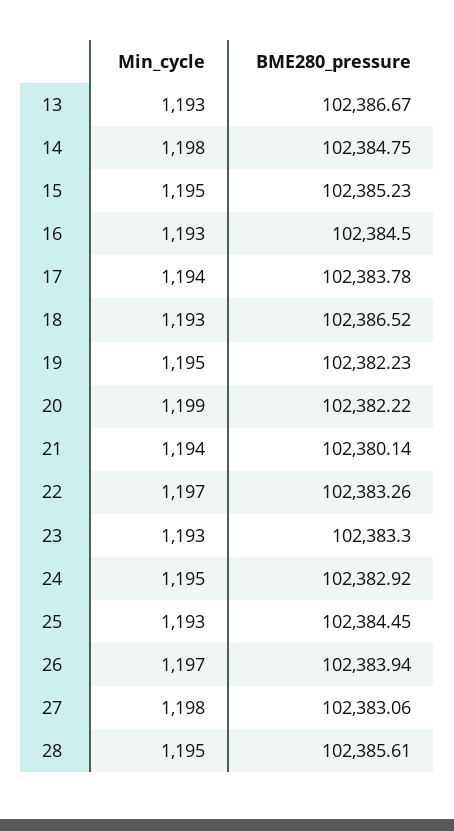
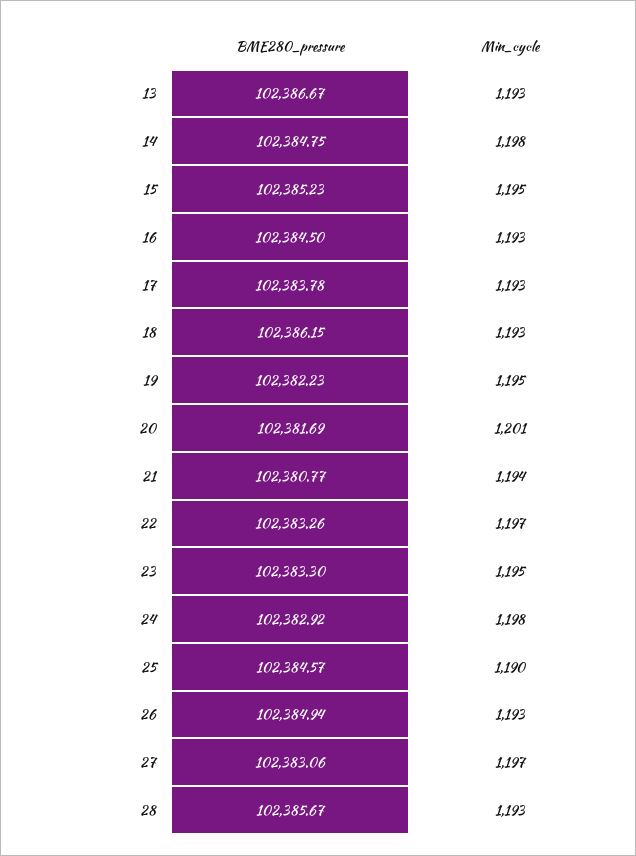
Min_cycle, 17: 1194 -> 1193
BME280_pressure, 18: 102386.52 -> 102386.15
Min_cycle, 20: 1199 -> 1201
BME280_pressure, 20: 102382.22 -> 102381.69
BME280_pressure, 21: 102380.14 -> 102380.77
Min_cycle, 23: 1193 -> 1195
Min_cycle, 24: 1195 -> 1198
Min_cycle, 25: 1193 -> 1190
BME280_pressure, 25: 102384.45 -> 102384.57
Min_cycle, 26: 1197 -> 1193
BME280_pressure, 26: 102383.94 -> 102384.94
Min_cycle, 27: 1198 -> 1197
Min_cycle, 28: 1195 -> 1193
BME280_pressure, 28: 102385.61 -> 102385.67

